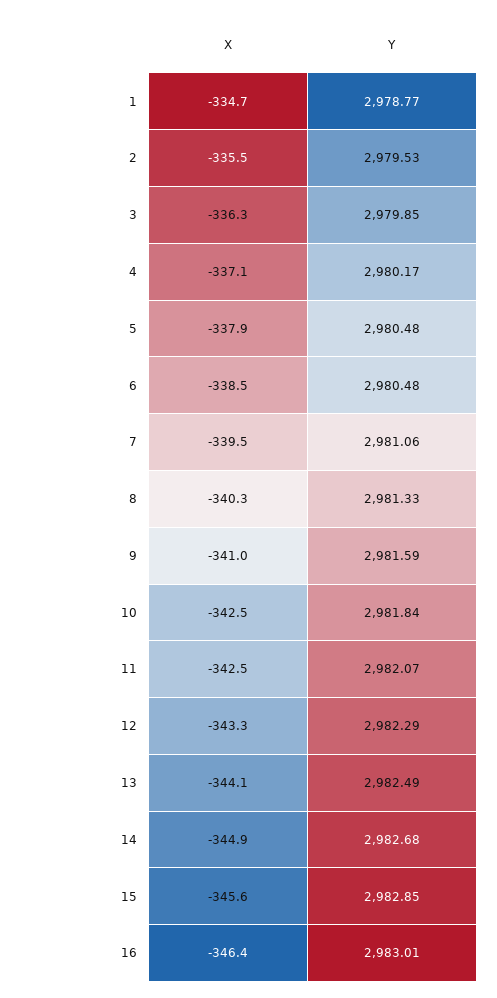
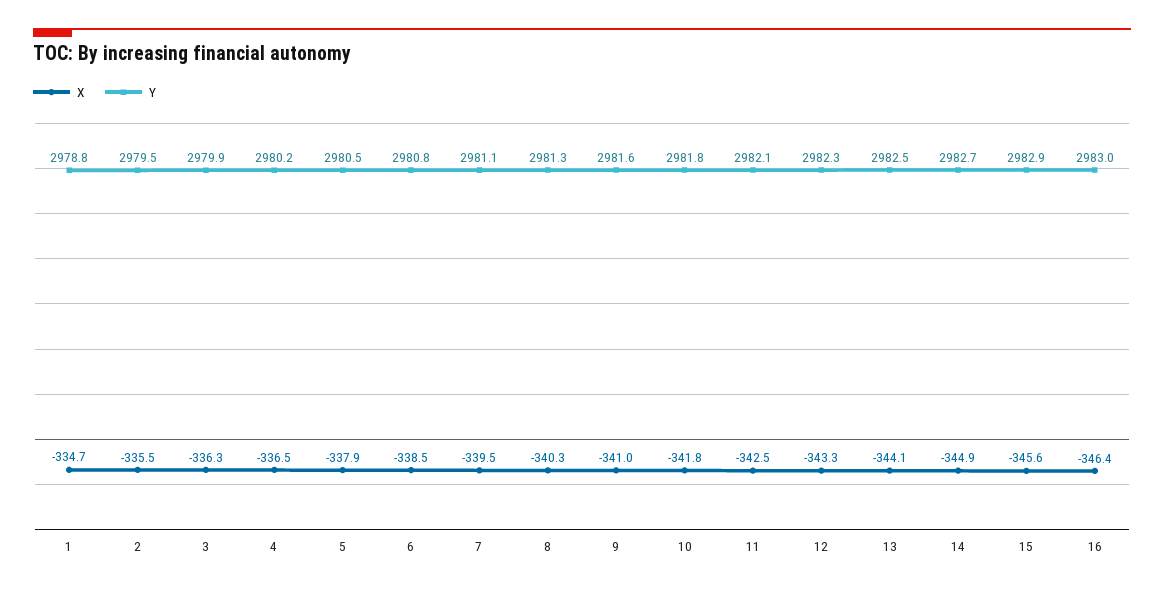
X, 4: -337.1 -> -336.5
Y, 6: 2980.48 -> 2980.8
X, 10: -342.5 -> -341.8

